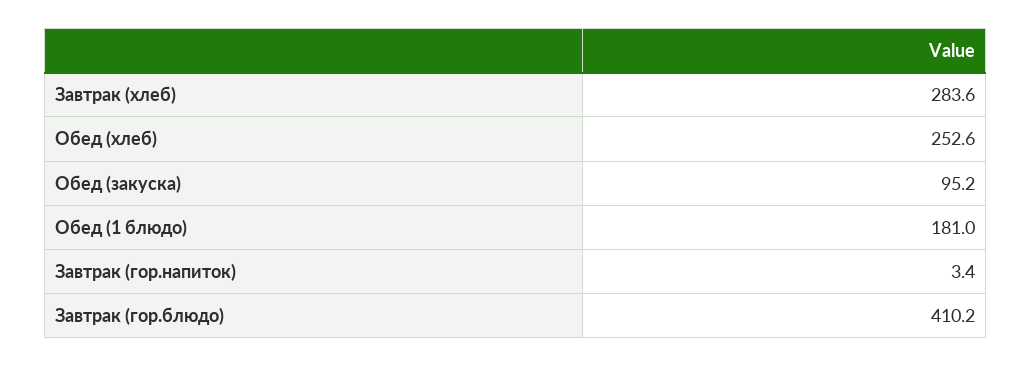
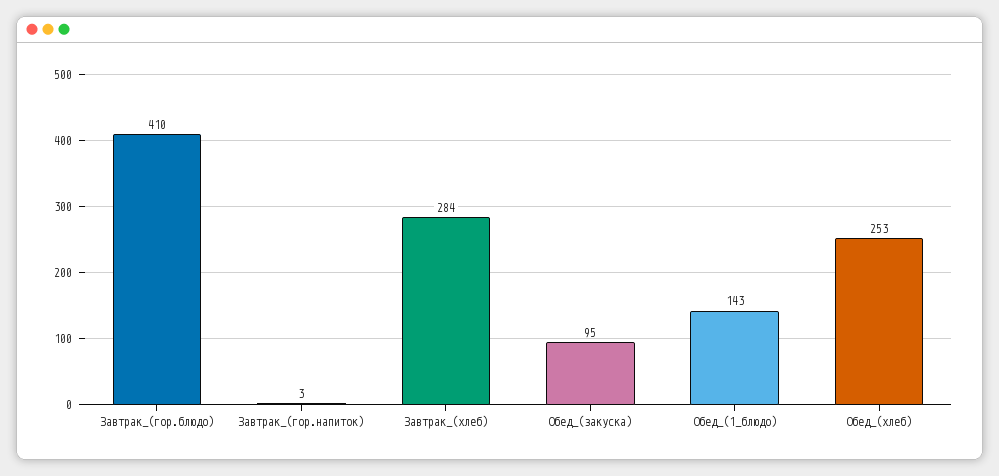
Обед (1 блюдо): 181 -> 143

